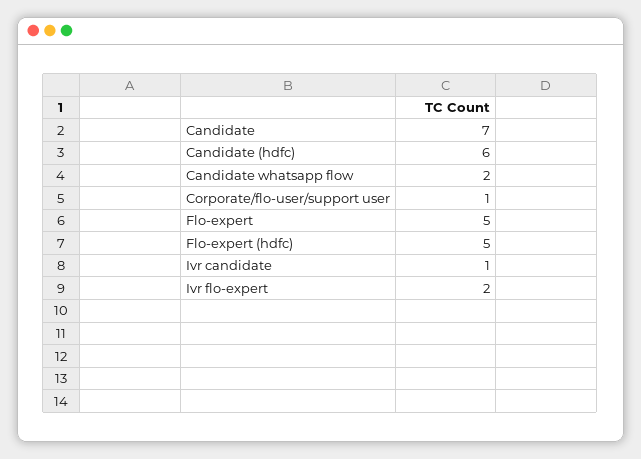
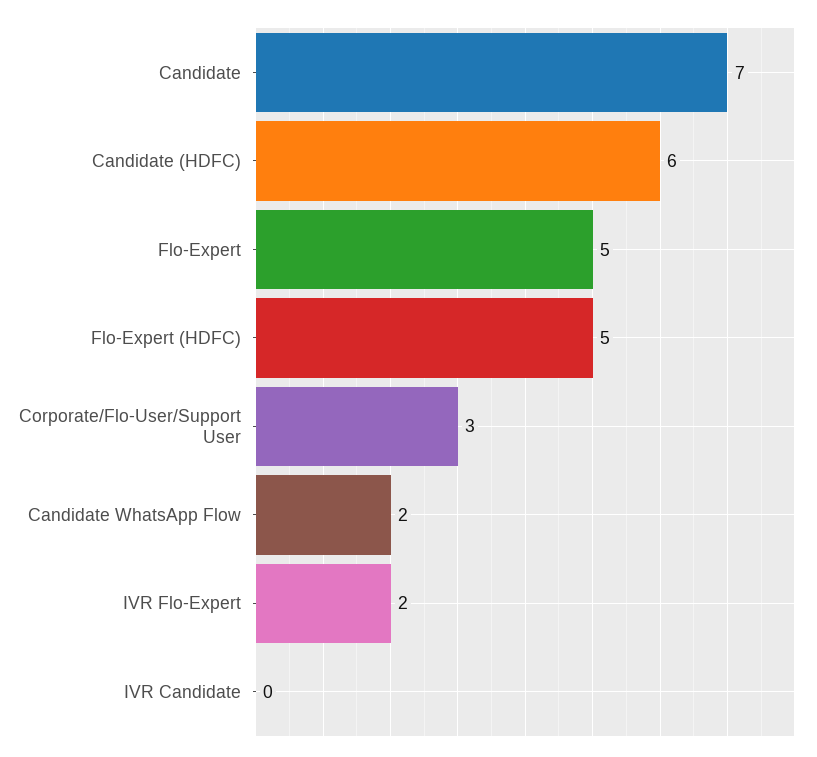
Corporate/flo-user/support user: 1 -> 3
Ivr candidate: 1 -> 0

